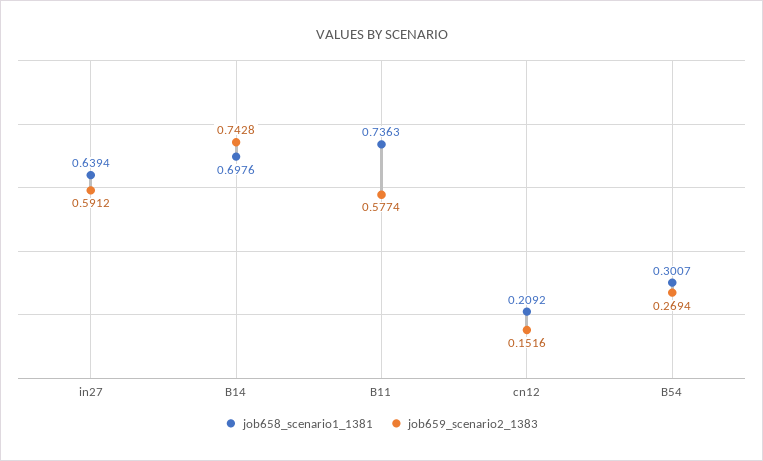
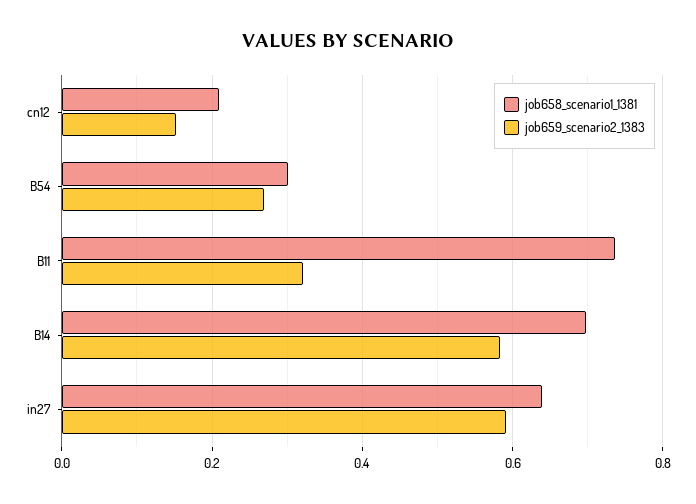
job659_scenario2_1383, B14: 0.7428 -> 0.58
job659_scenario2_1383, B11: 0.5774 -> 0.32

